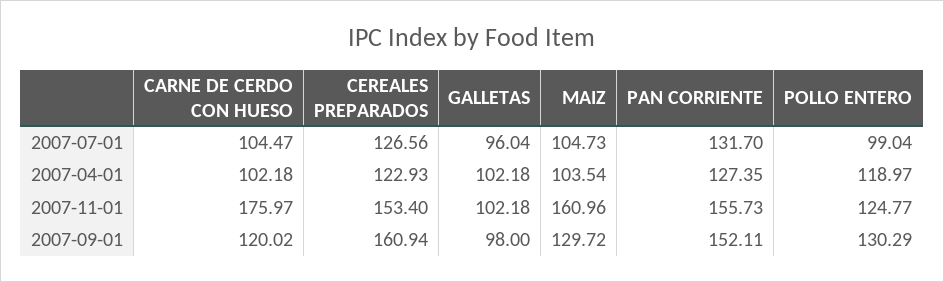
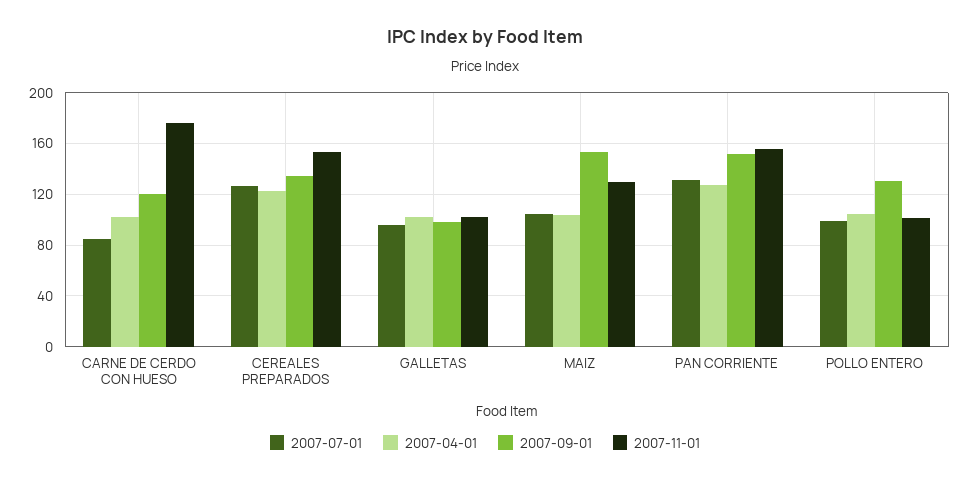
2007-07-01, CARNE DE CERDO CON HUESO: 104.47 -> 85
2007-04-01, POLLO ENTERO: 118.97 -> 105
2007-11-01, MAIZ: 160.96 -> 130
2007-11-01, POLLO ENTERO: 124.77 -> 100
2007-09-01, CEREALES PREPARADOS: 160.94 -> 135
2007-09-01, MAIZ: 129.72 -> 155

